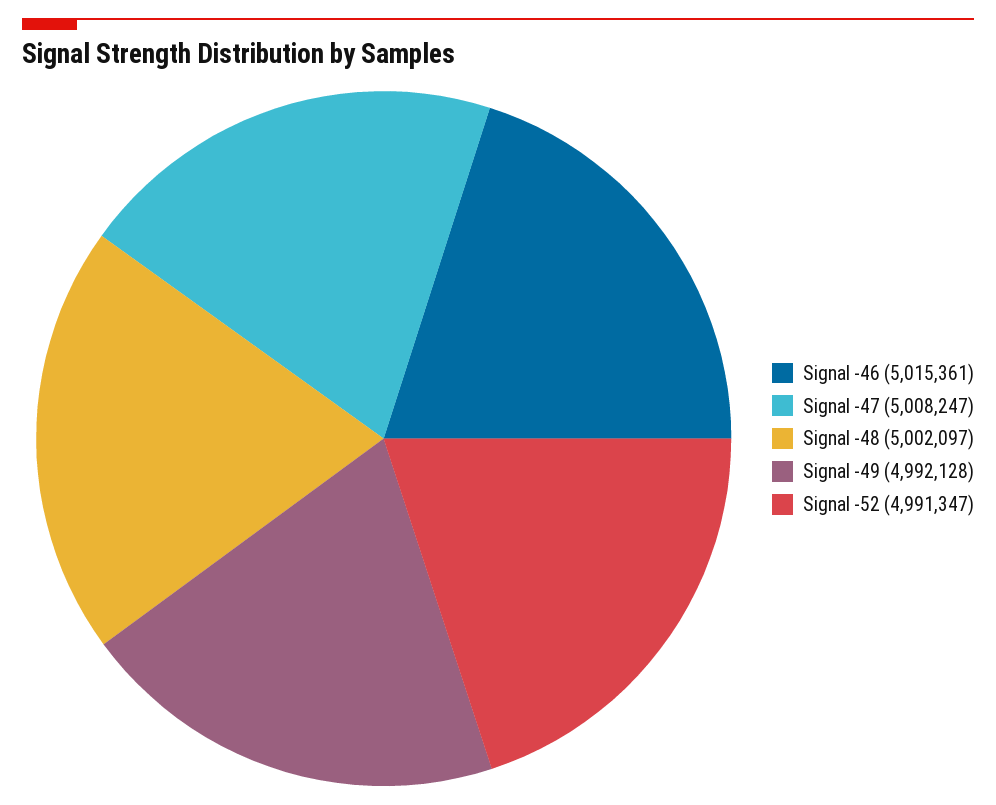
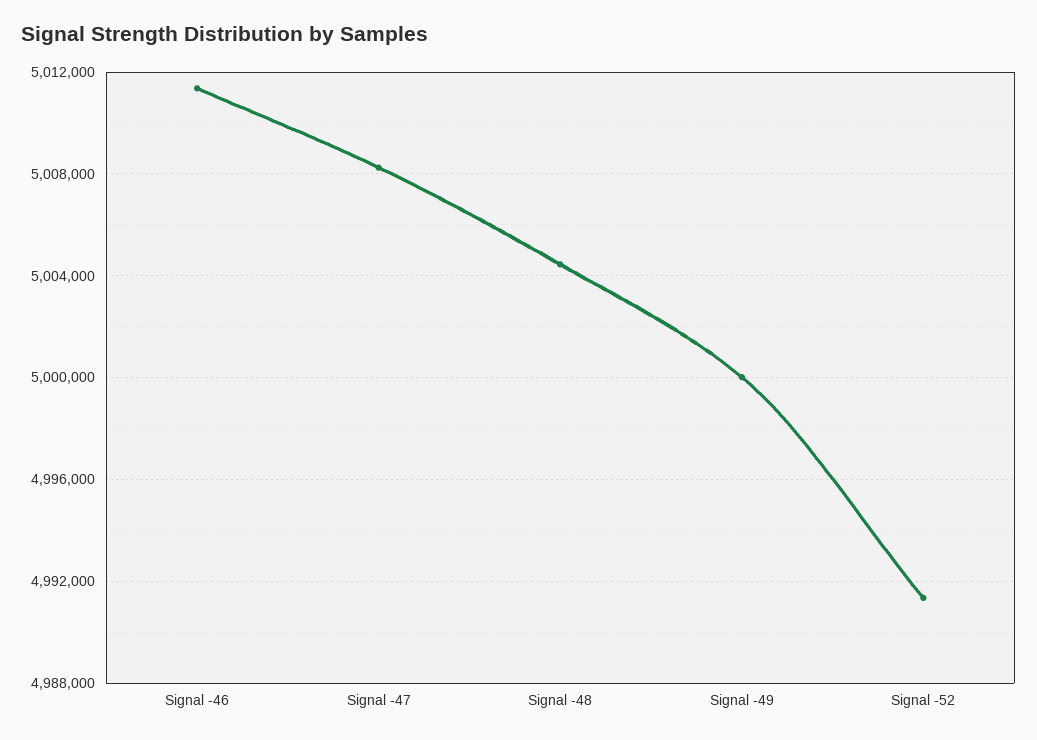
Signal -46: 5015361 -> 5011500
Signal -48: 5002097 -> 5004500
Signal -49: 4992128 -> 5000000

